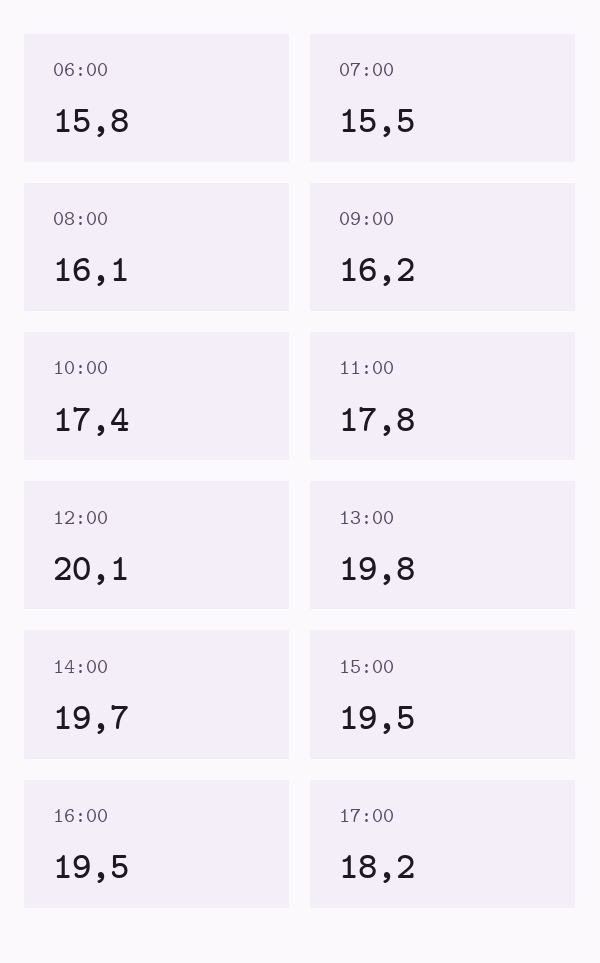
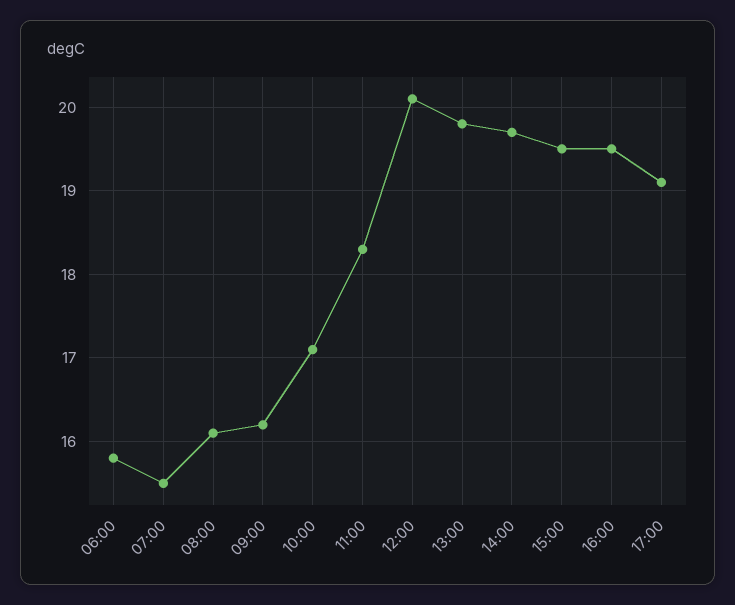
10:00: 17.4 -> 17.1
11:00: 17.8 -> 18.3
17:00: 18.2 -> 19.1

